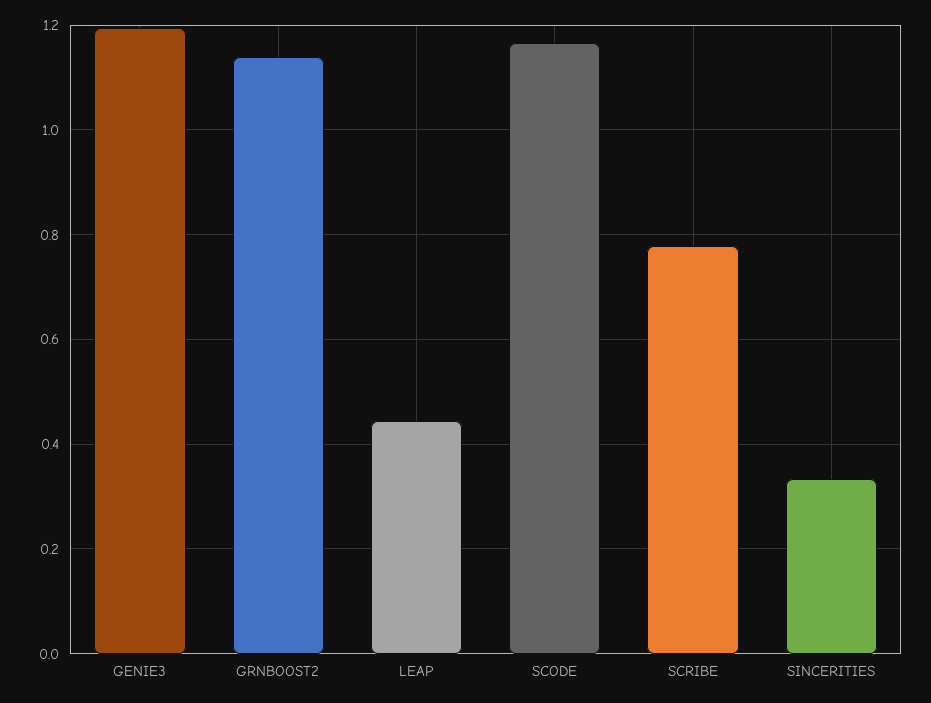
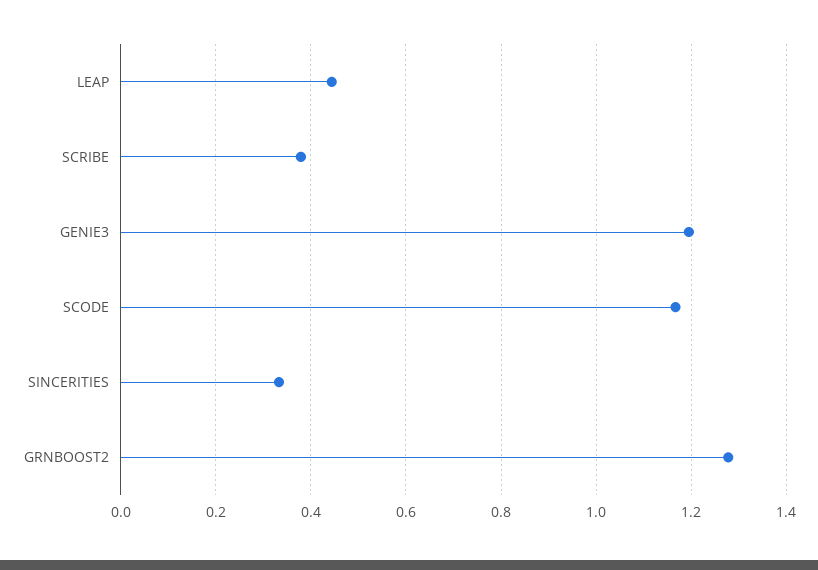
GRNBOOST2: 1.14 -> 1.28
SCRIBE: 0.78 -> 0.38

